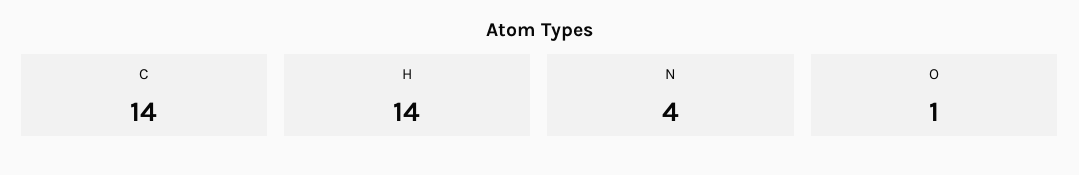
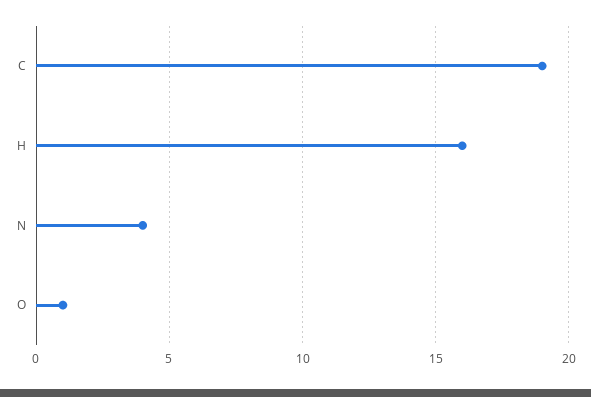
C: 14 -> 19
H: 14 -> 16

